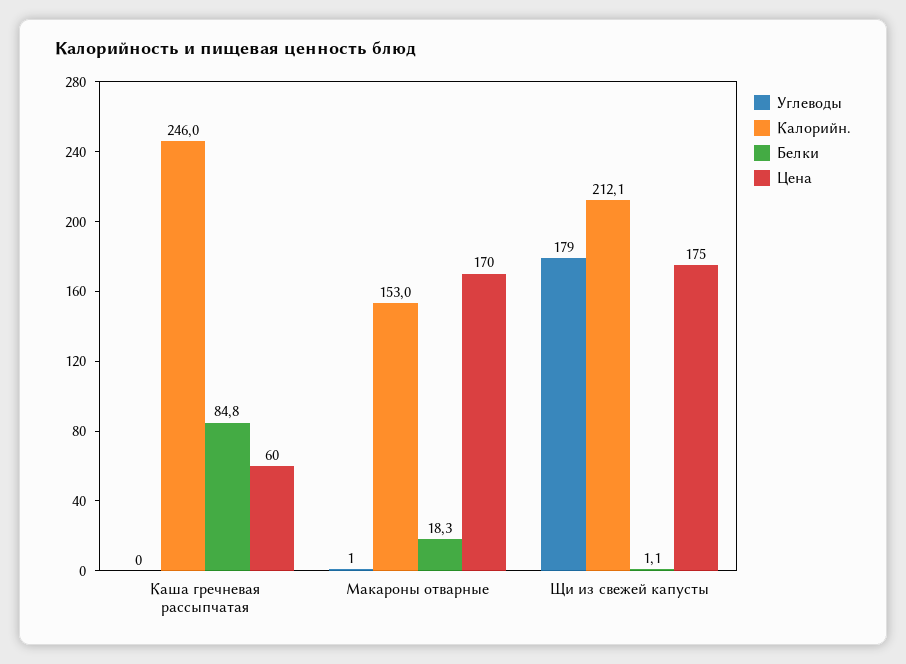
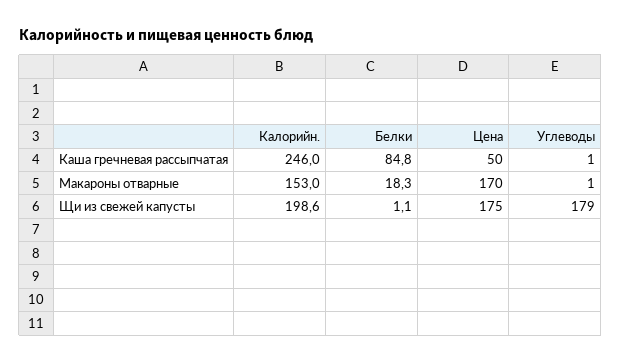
Углеводы, Каша гречневая рассыпчатая: 0 -> 1
Цена, Каша гречневая рассыпчатая: 60 -> 50
Калорийн., Щи из свежей капусты: 212.1 -> 198.6

